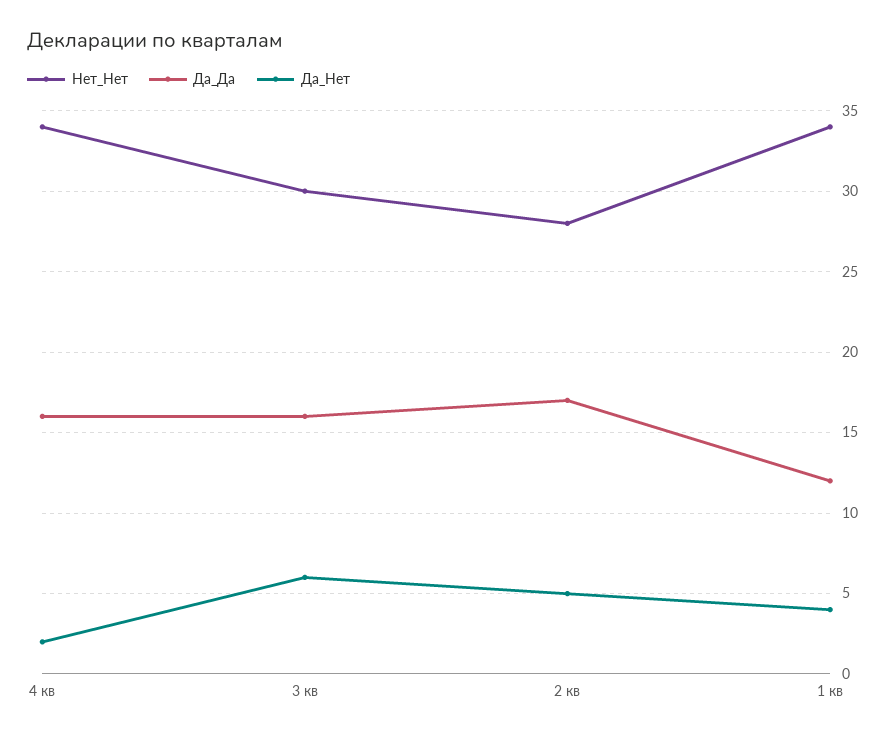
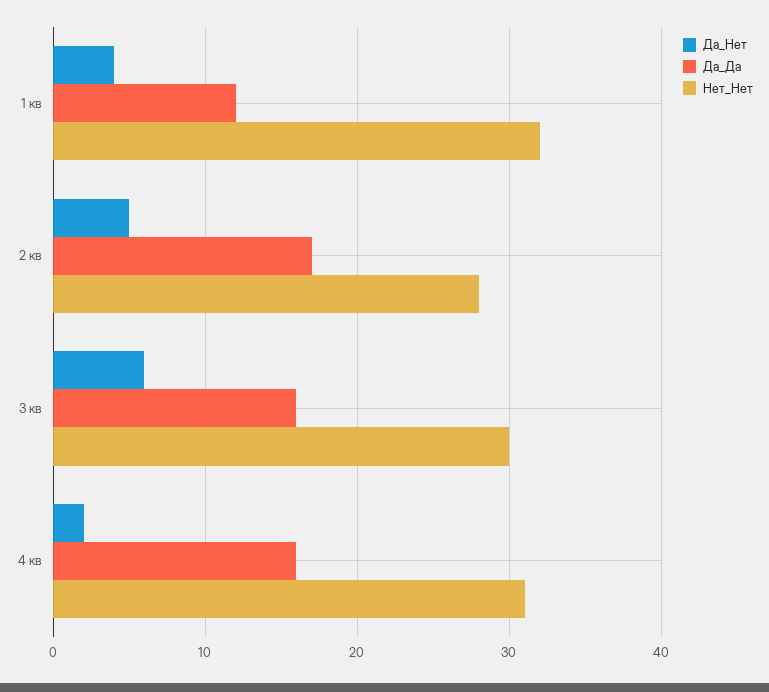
Нет_Нет, 4 кв: 34 -> 31
Нет_Нет, 1 кв: 34 -> 32

